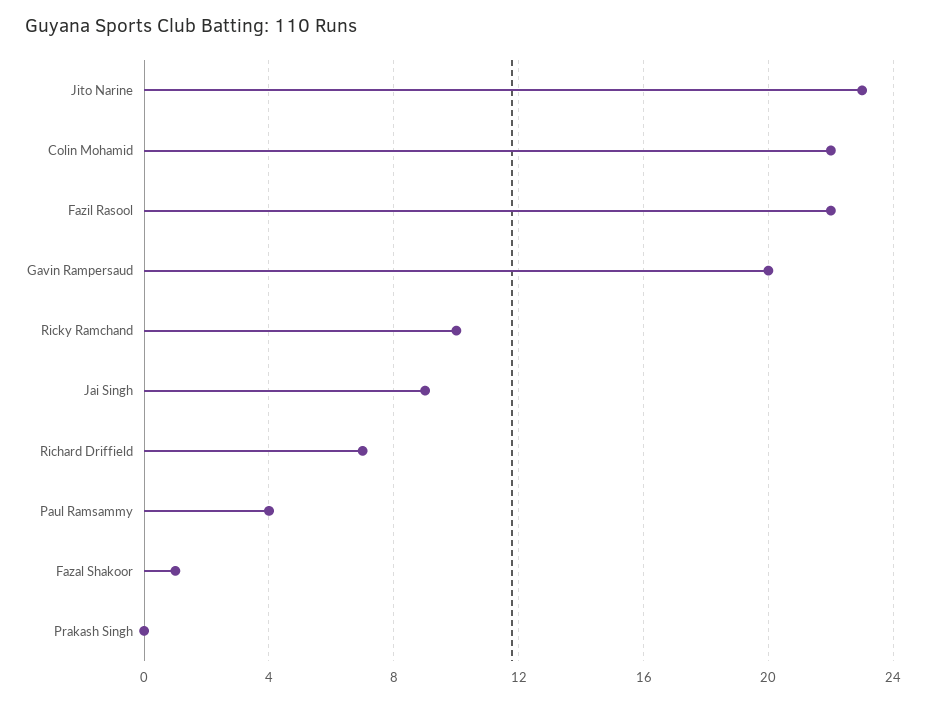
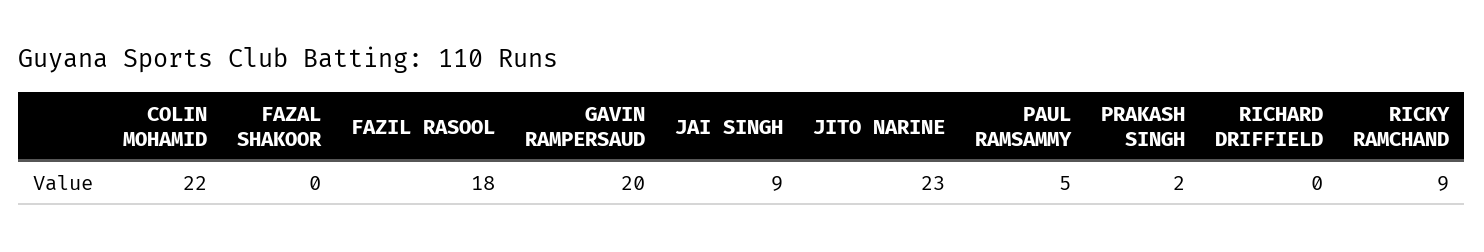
Fazil Rasool: 22 -> 18
Ricky Ramchand: 10 -> 9
Richard Driffield: 7 -> 0
Paul Ramsammy: 4 -> 5
Fazal Shakoor: 1 -> 0
Prakash Singh: 0 -> 2

